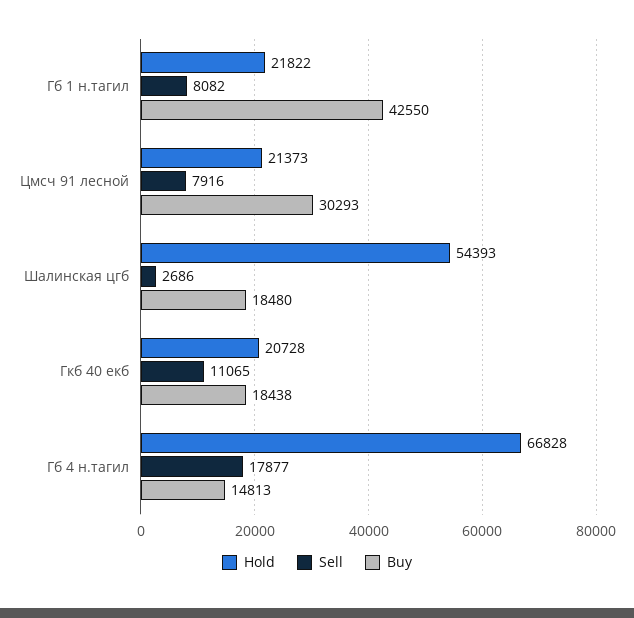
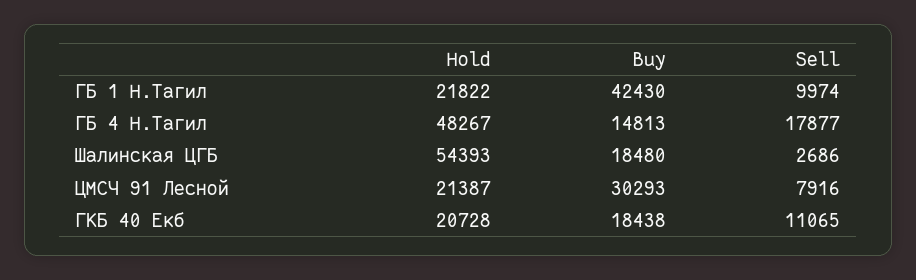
Sell, Гб 1 н.тагил: 8082 -> 9974
Buy, Гб 1 н.тагил: 42550 -> 42430
Hold, Цмсч 91 лесной: 21373 -> 21387
Hold, Гб 4 н.тагил: 66828 -> 48267

